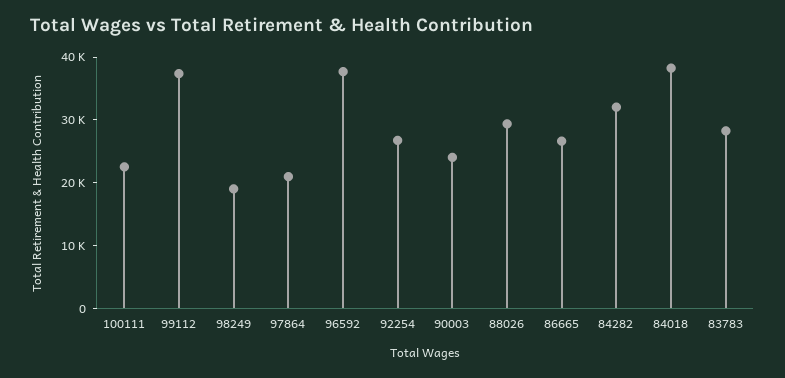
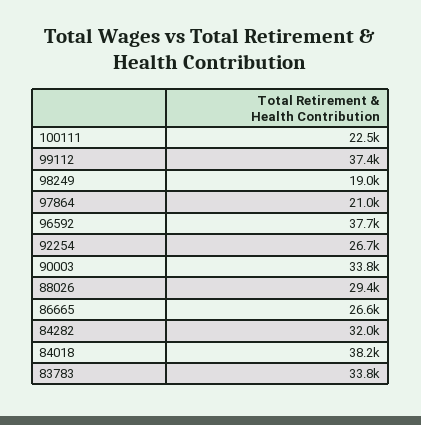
90003: 24000 -> 33800
83783: 28000 -> 33800

